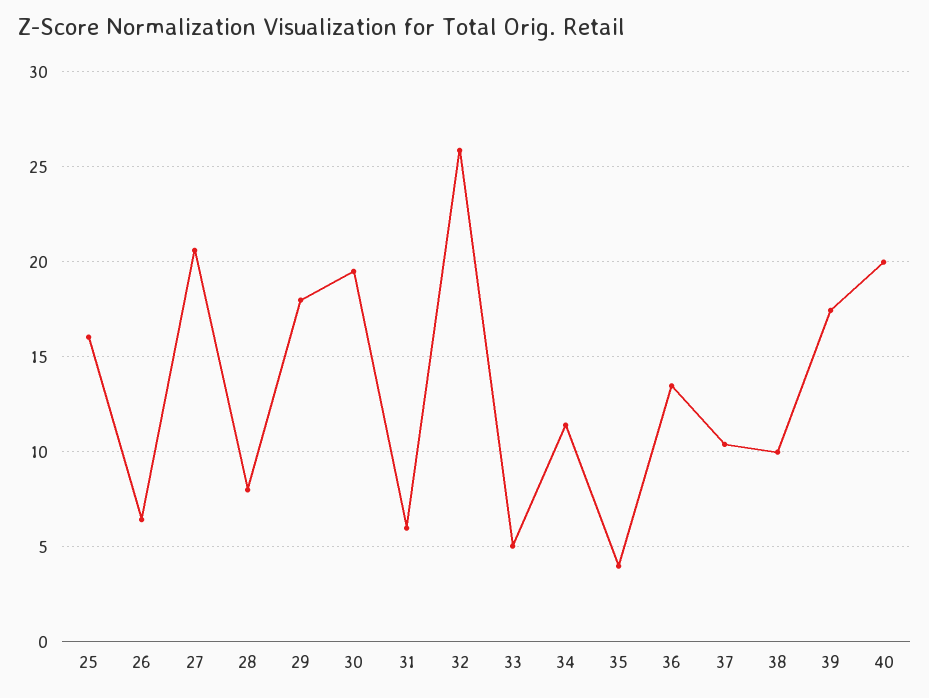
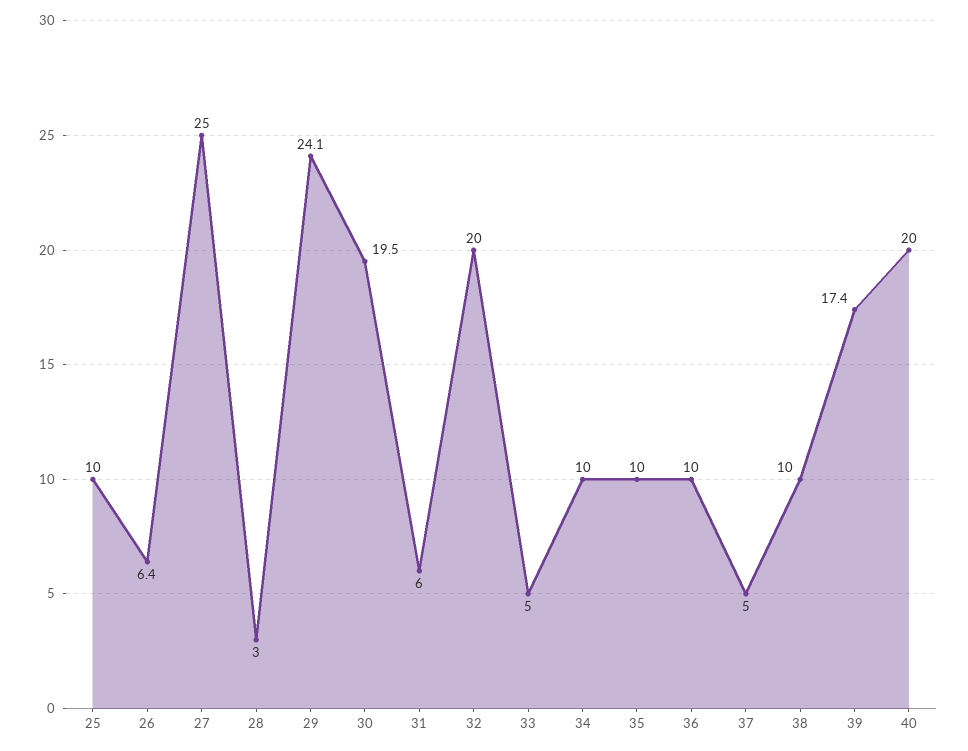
25: 16 -> 10
27: 20.5 -> 25
28: 8 -> 3
29: 18 -> 24.1
32: 26 -> 20
34: 11.5 -> 10
35: 4 -> 10
36: 13.5 -> 10
37: 10.5 -> 5

